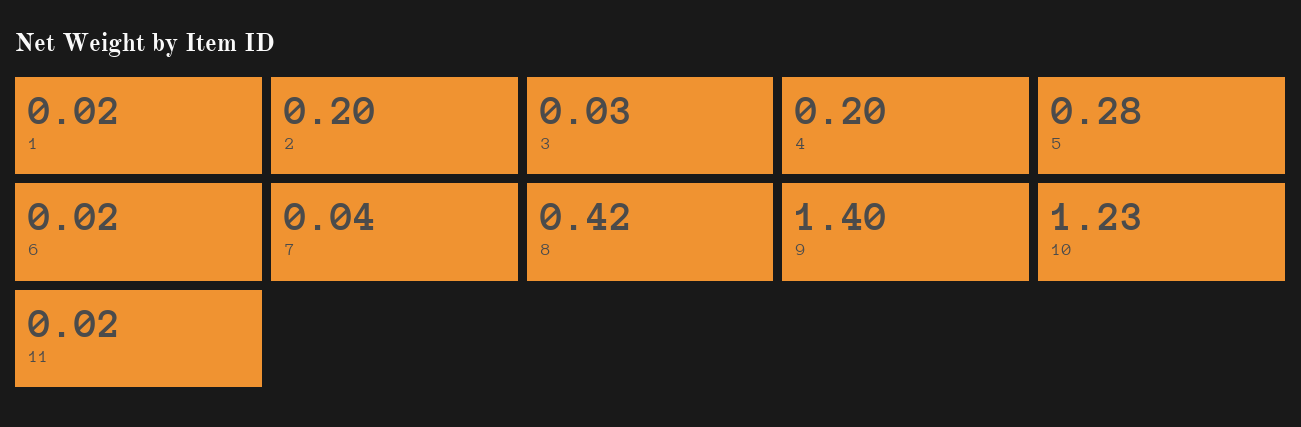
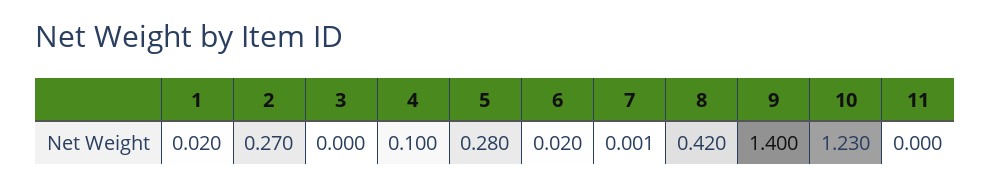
2: 0.2 -> 0.27
3: 0.03 -> 0
4: 0.2 -> 0.1
7: 0.04 -> 0.001
11: 0.02 -> 0

